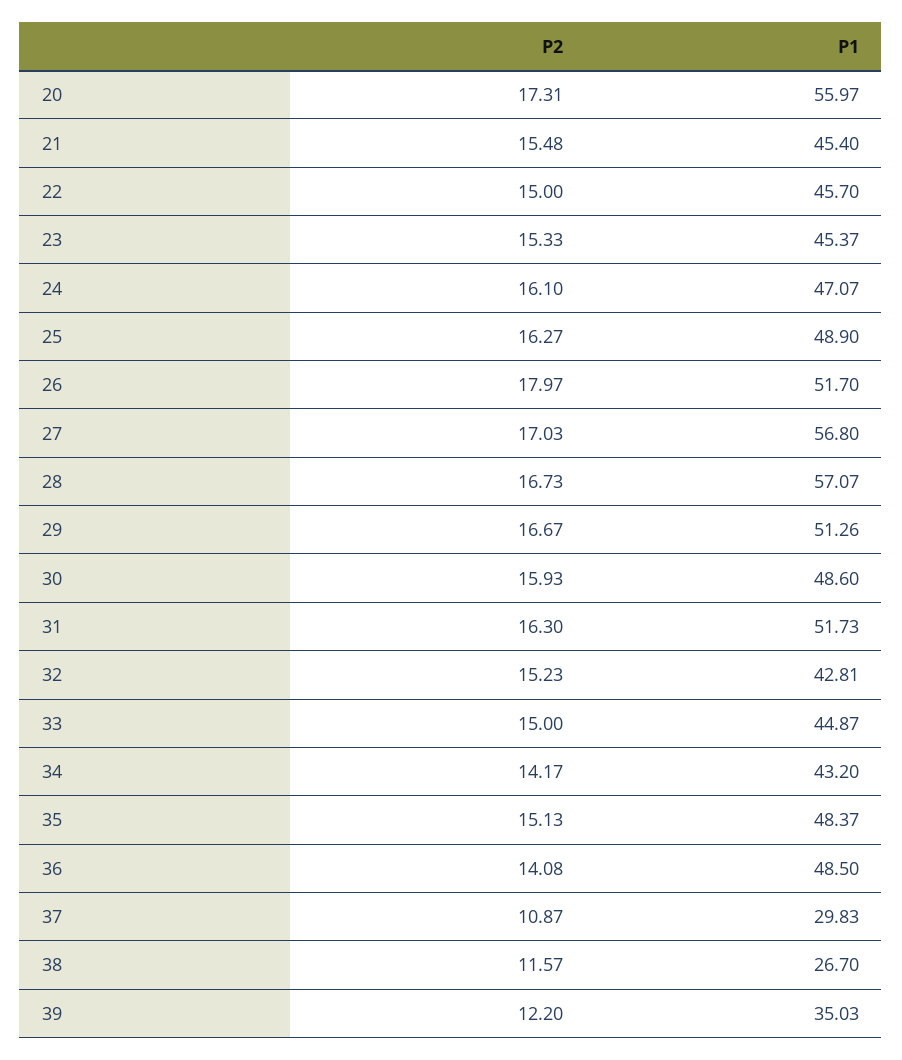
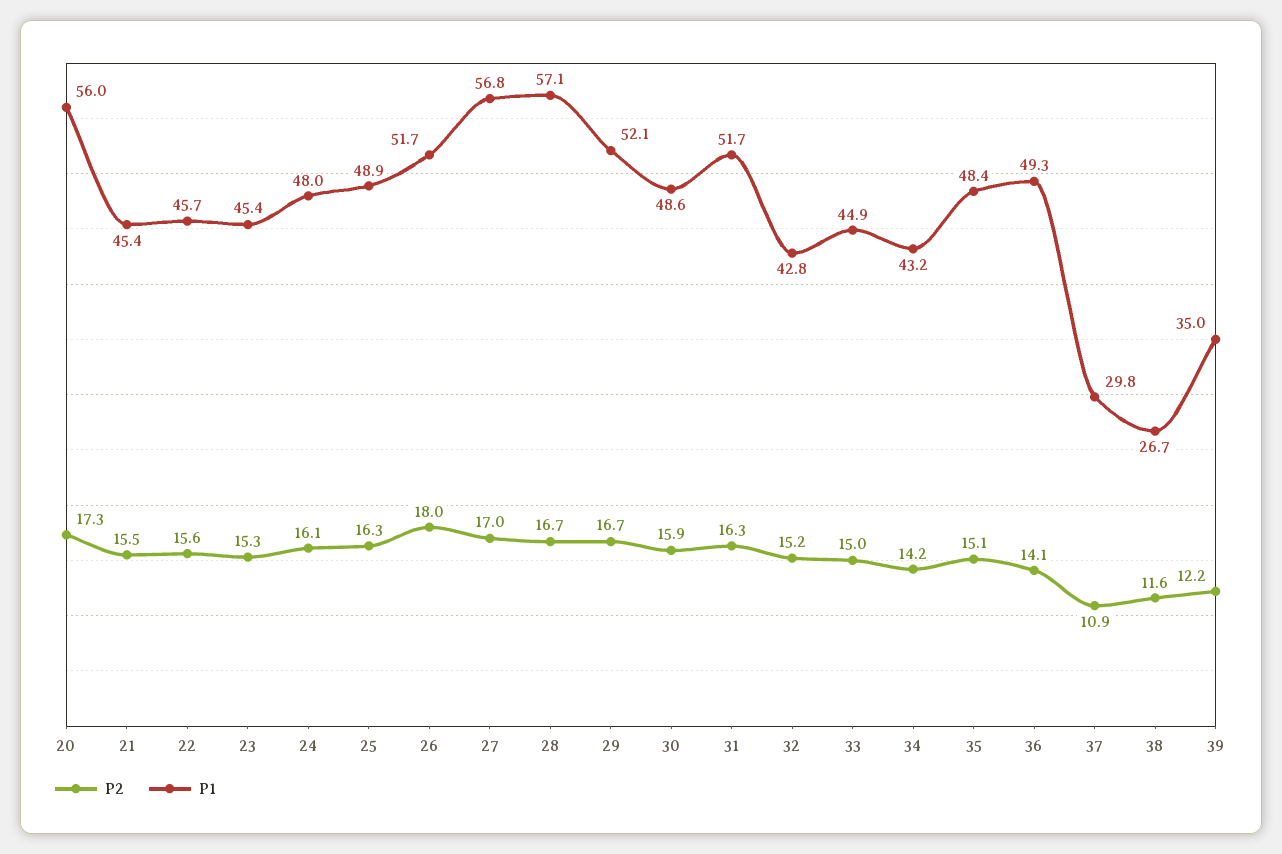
P2, 22: 15 -> 15.6
P1, 24: 47.07 -> 48
P1, 29: 51.26 -> 52.1
P1, 36: 48.5 -> 49.3

